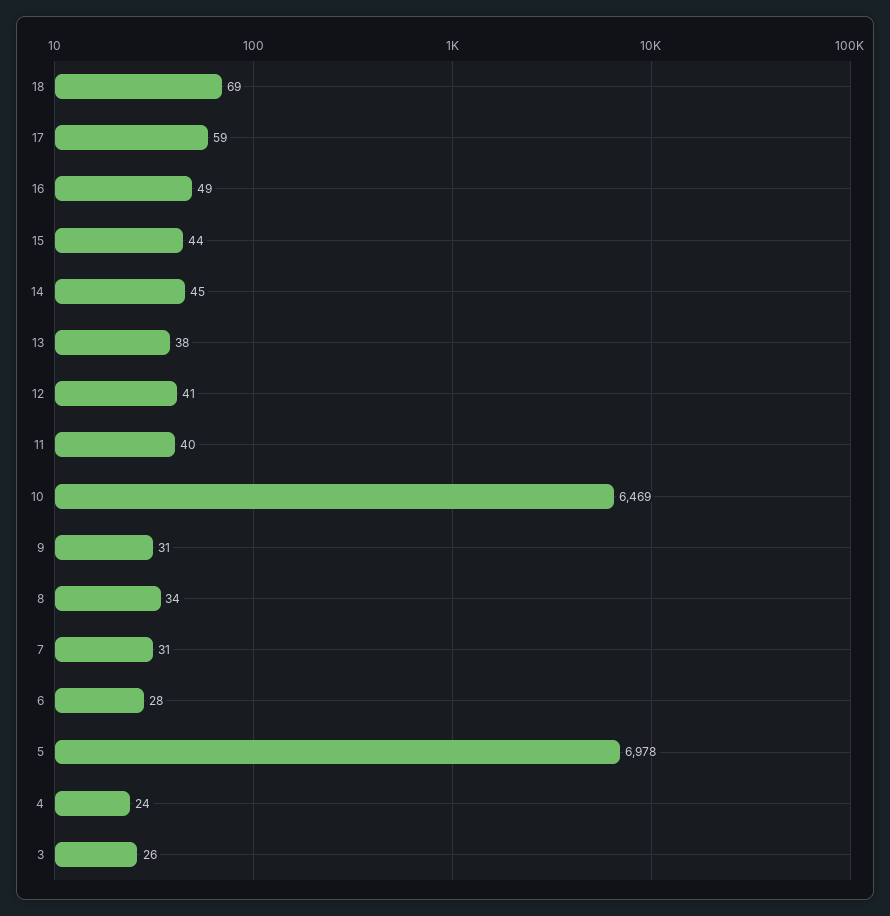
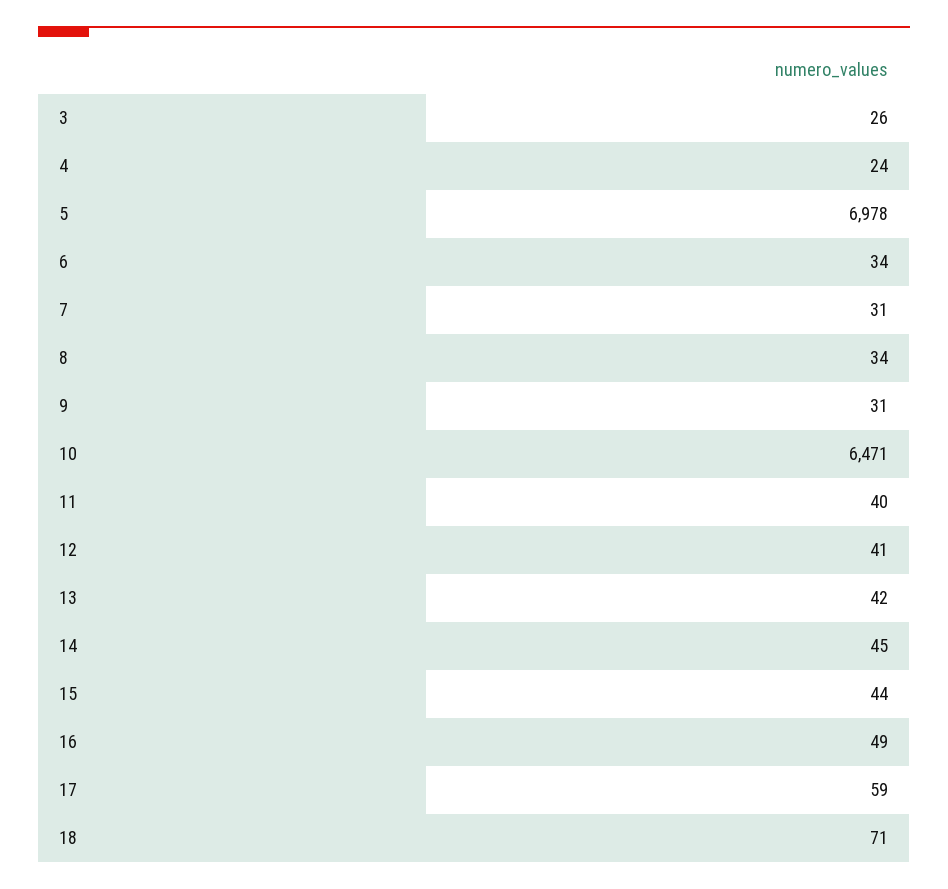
18: 69 -> 71
13: 38 -> 42
10: 6469 -> 6471
6: 28 -> 34

